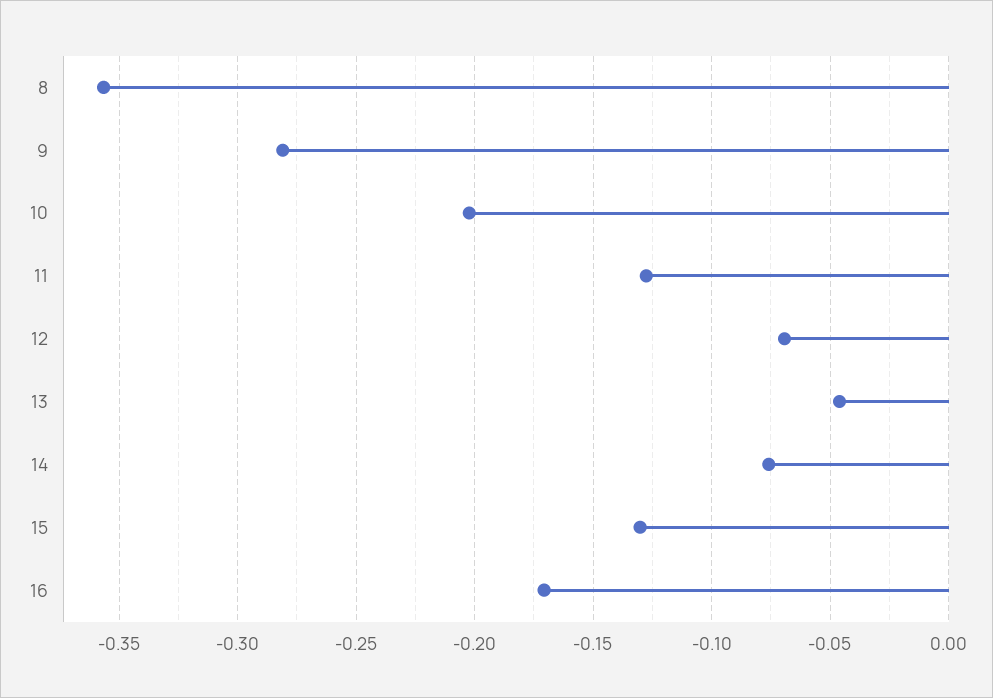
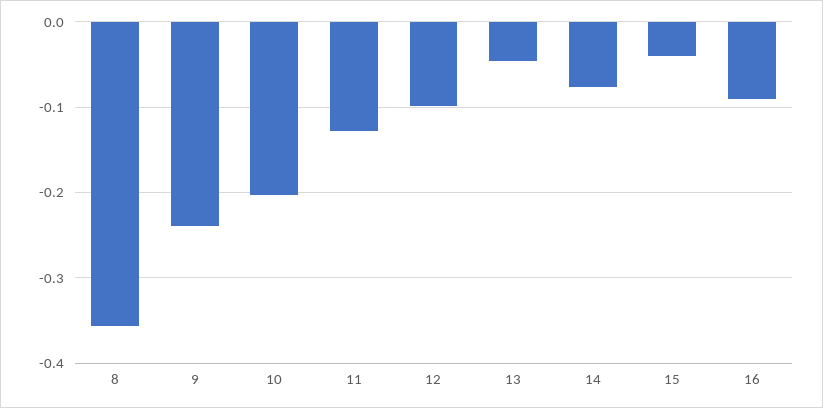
9: -0.28 -> -0.24
12: -0.07 -> -0.1
15: -0.13 -> -0.04
16: -0.17 -> -0.09

